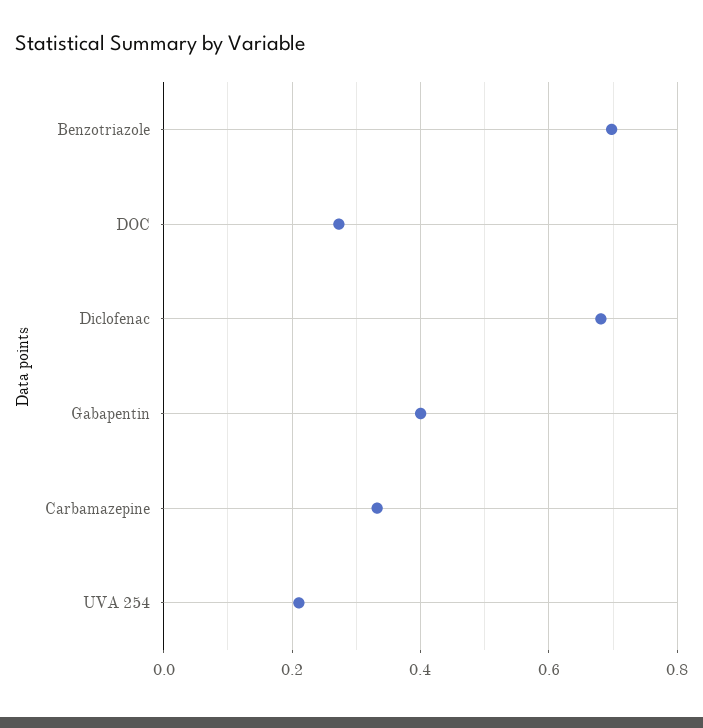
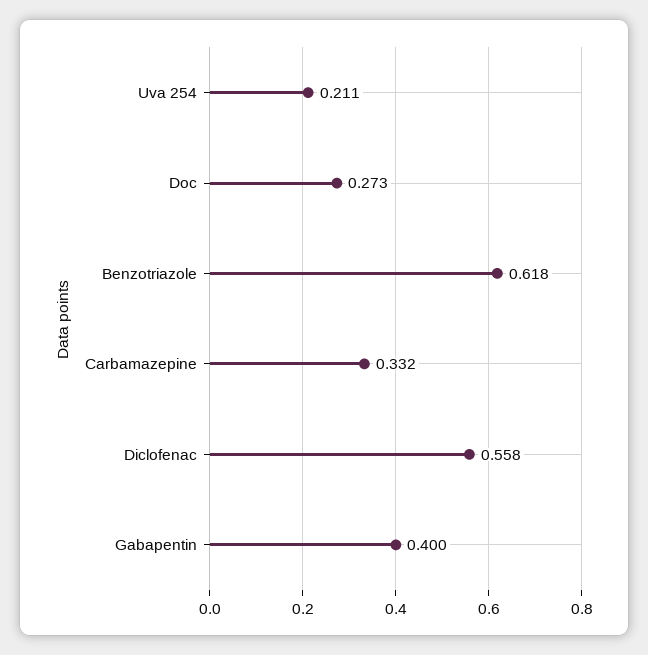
Benzotriazole: 0.7 -> 0.618
Diclofenac: 0.68 -> 0.558

